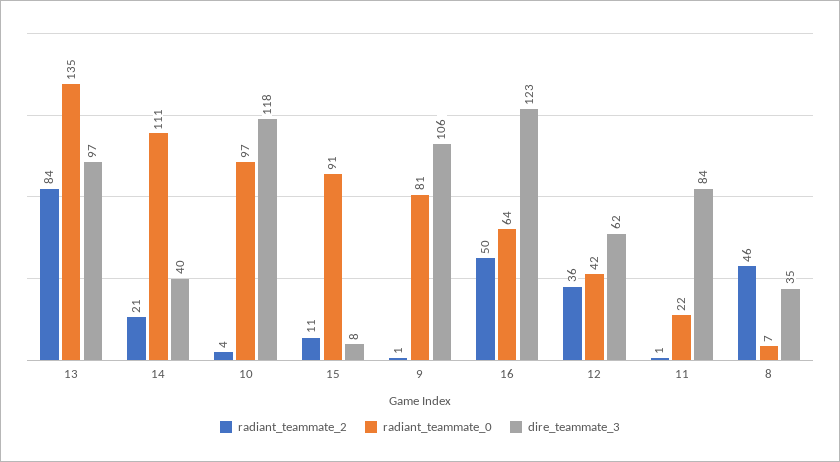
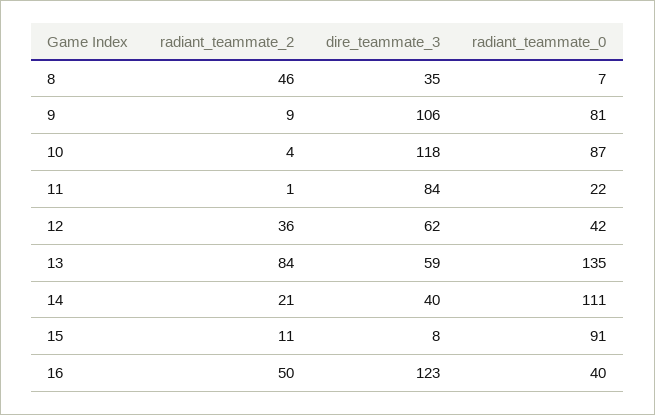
dire_teammate_3, 13: 97 -> 59
radiant_teammate_0, 10: 97 -> 87
radiant_teammate_2, 9: 1 -> 9
radiant_teammate_0, 16: 64 -> 40

